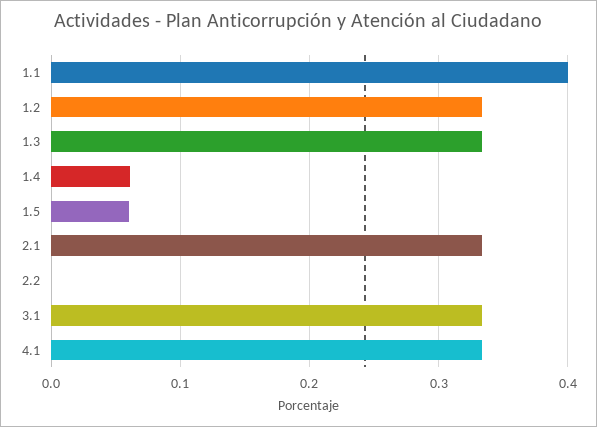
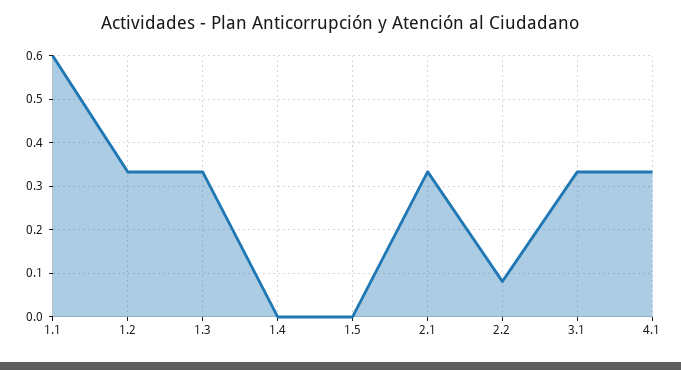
1.1: 0.4 -> 0.6
1.4: 0.06 -> 0
1.5: 0.06 -> 0
2.2: 0 -> 0.08

